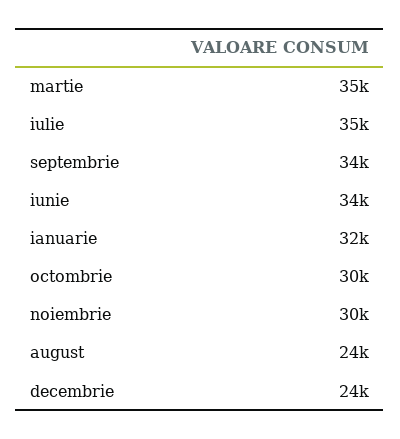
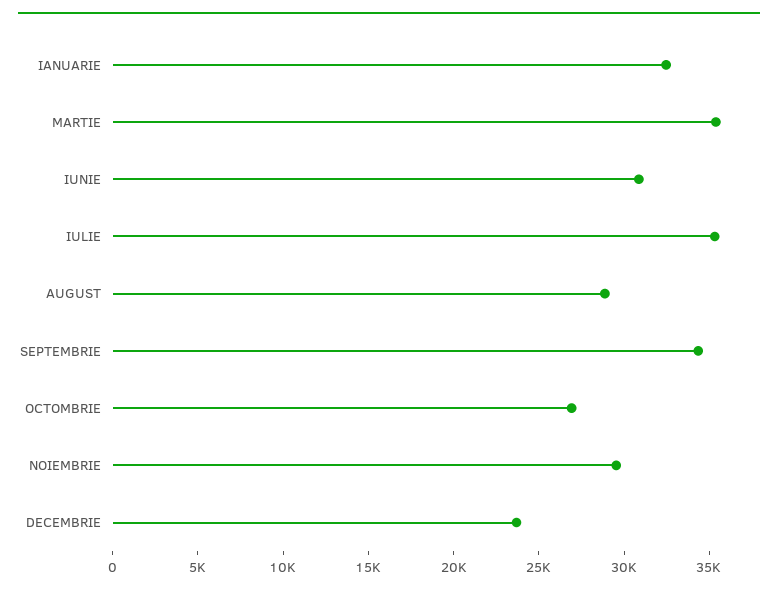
iunie: 34000 -> 31000
octombrie: 30000 -> 27000
august: 24000 -> 29000

